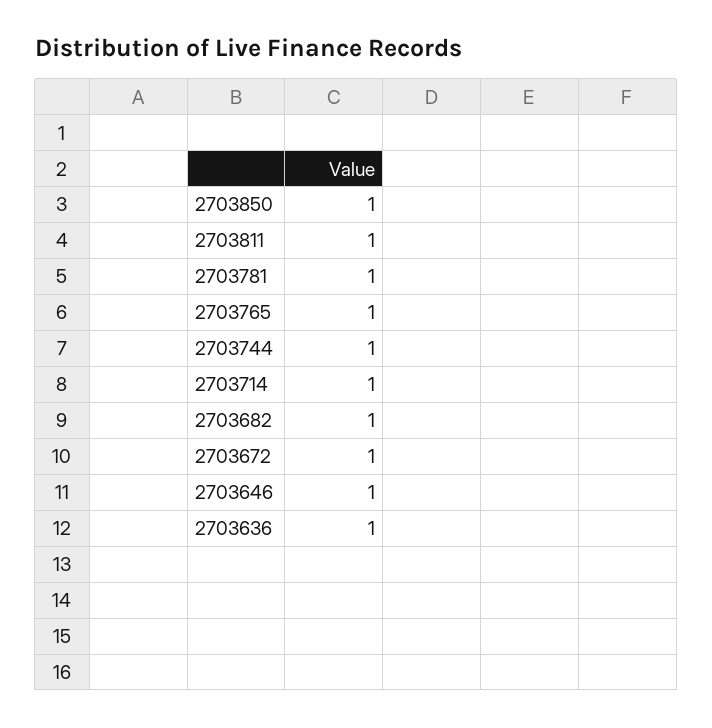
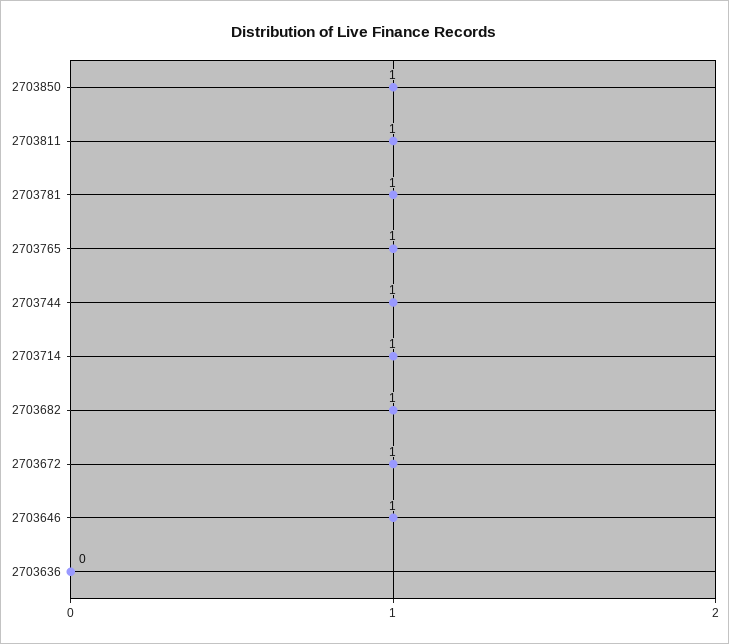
2703636: 1 -> 0

